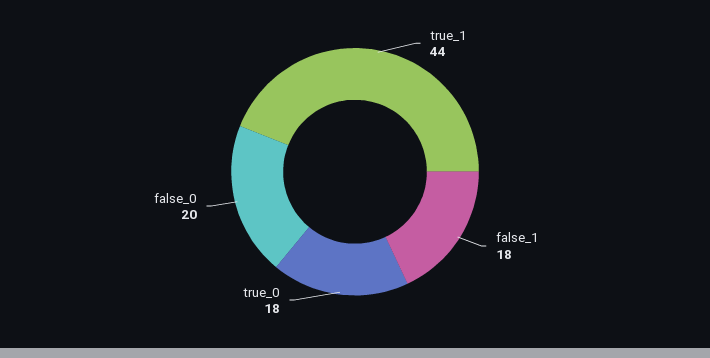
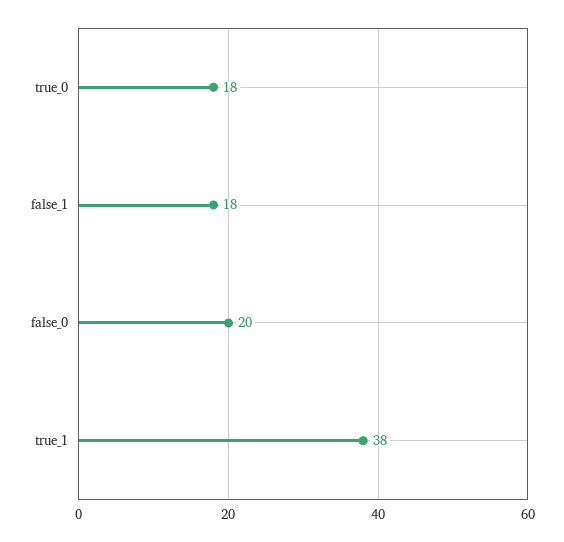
true_1: 44 -> 38

